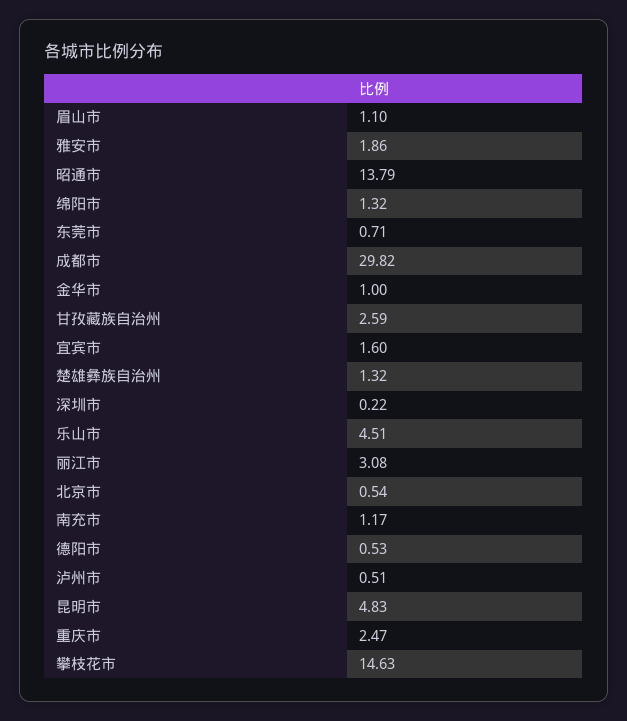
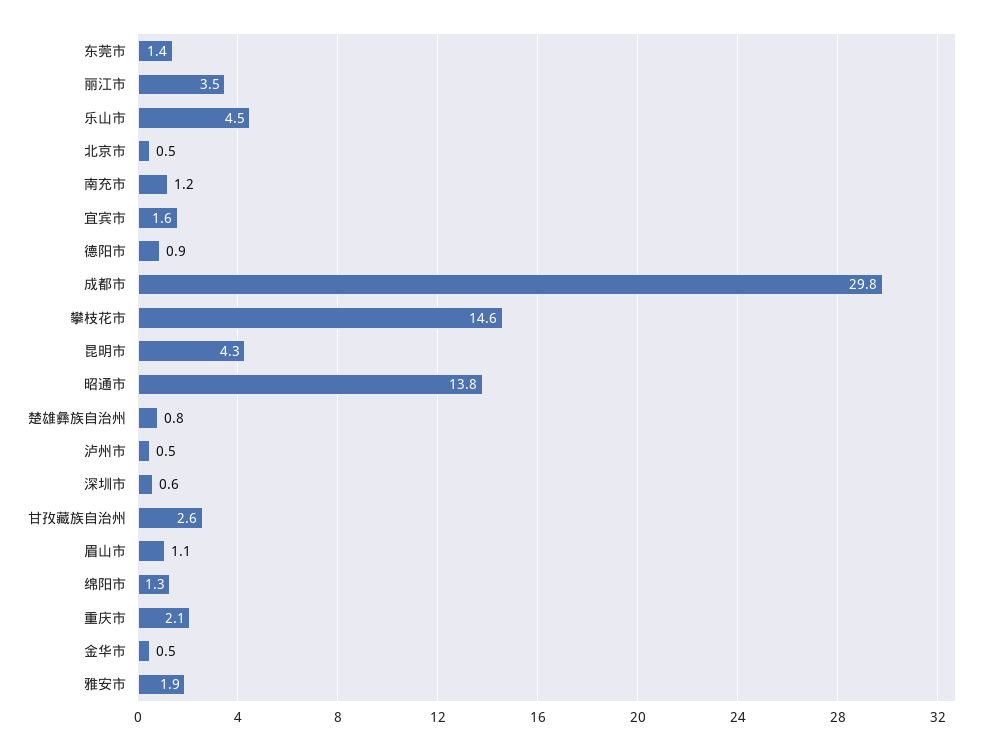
东莞市: 0.71 -> 1.4
金华市: 1 -> 0.5
楚雄彝族自治州: 1.32 -> 0.8
深圳市: 0.22 -> 0.6
丽江市: 3.08 -> 3.5
德阳市: 0.53 -> 0.9
昆明市: 4.83 -> 4.3
重庆市: 2.47 -> 2.1

